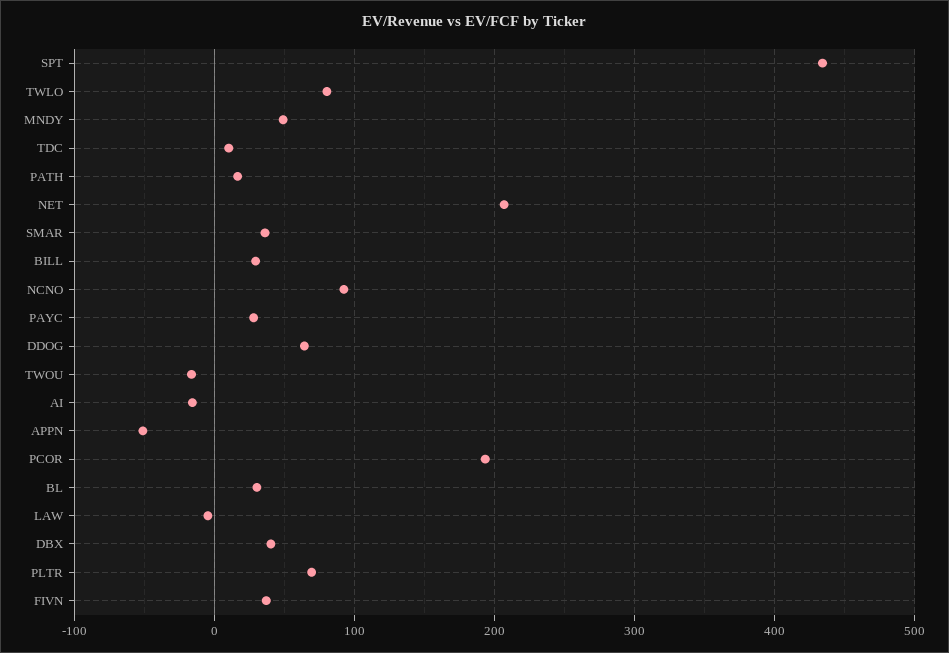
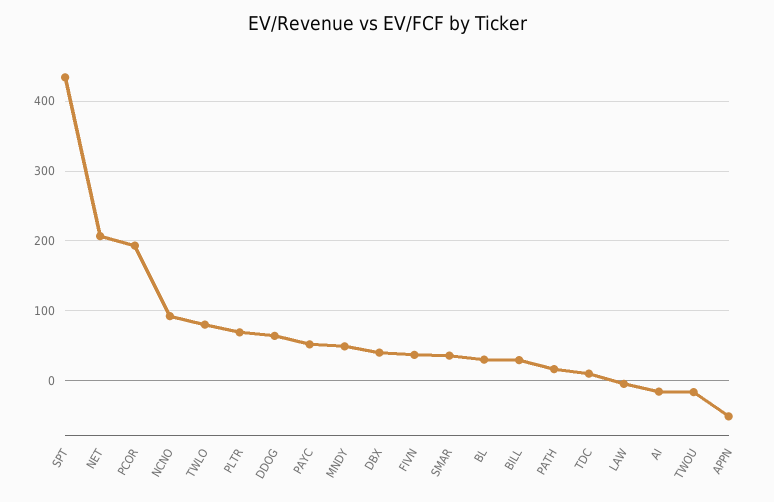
PAYC: 30 -> 50

